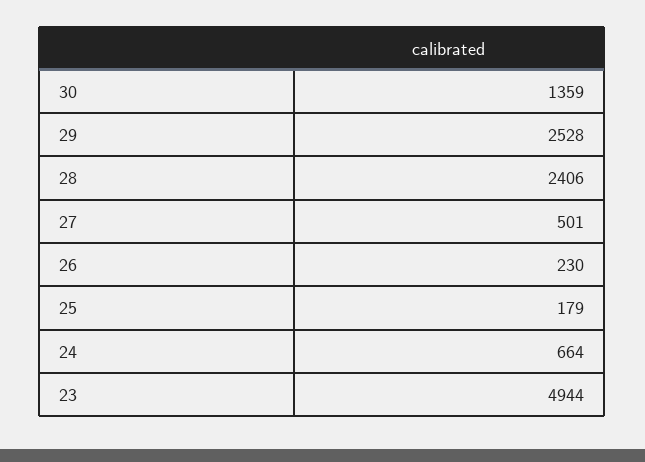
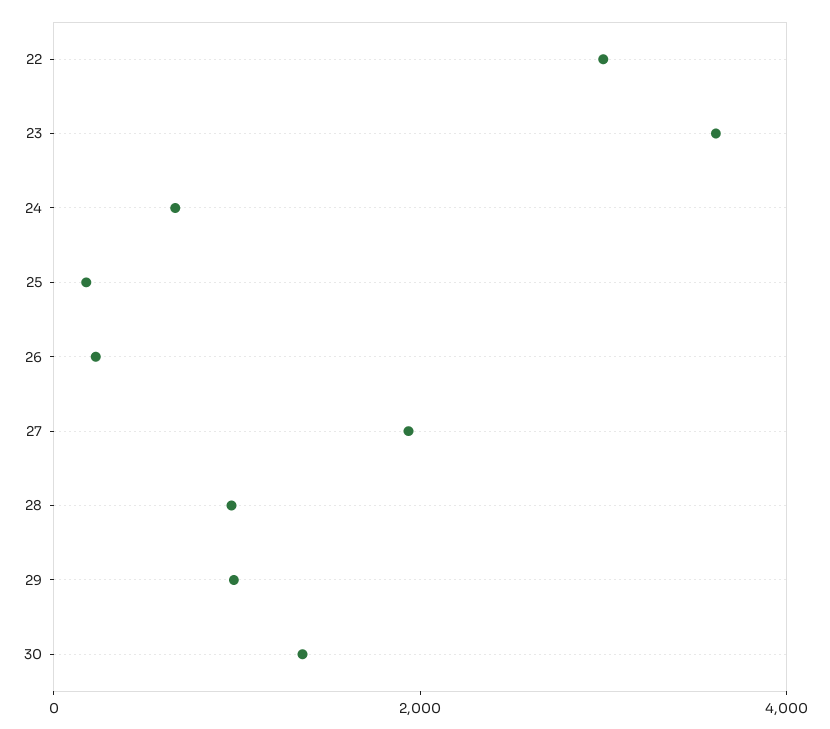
29: 2528 -> 1000
28: 2406 -> 1000
27: 501 -> 2000
23: 4944 -> 3500
22: none -> 3000

